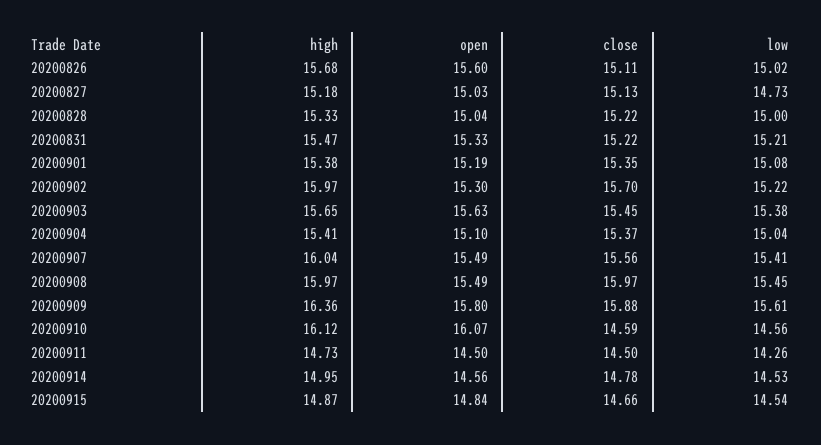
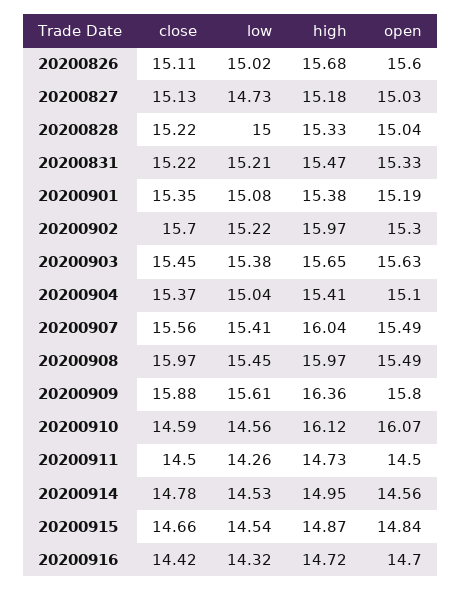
close, 20200916: none -> 14.42
low, 20200916: none -> 14.32
high, 20200916: none -> 14.72
open, 20200916: none -> 14.7

